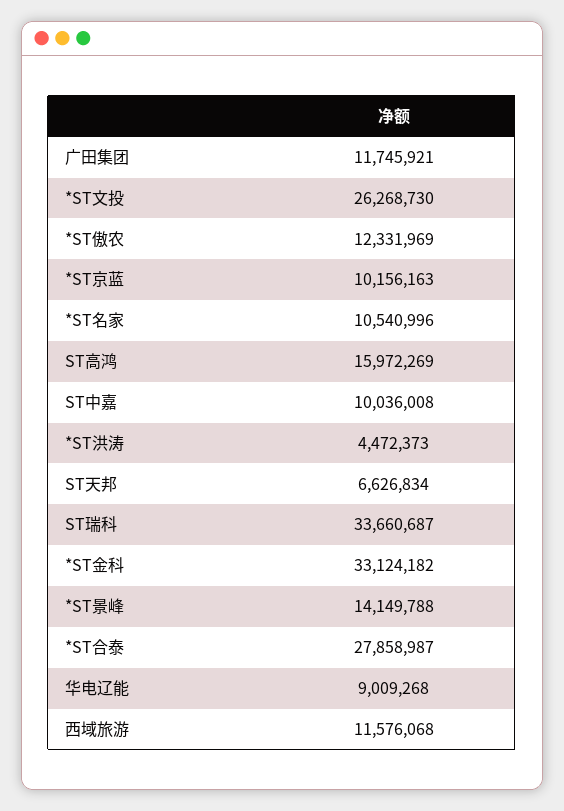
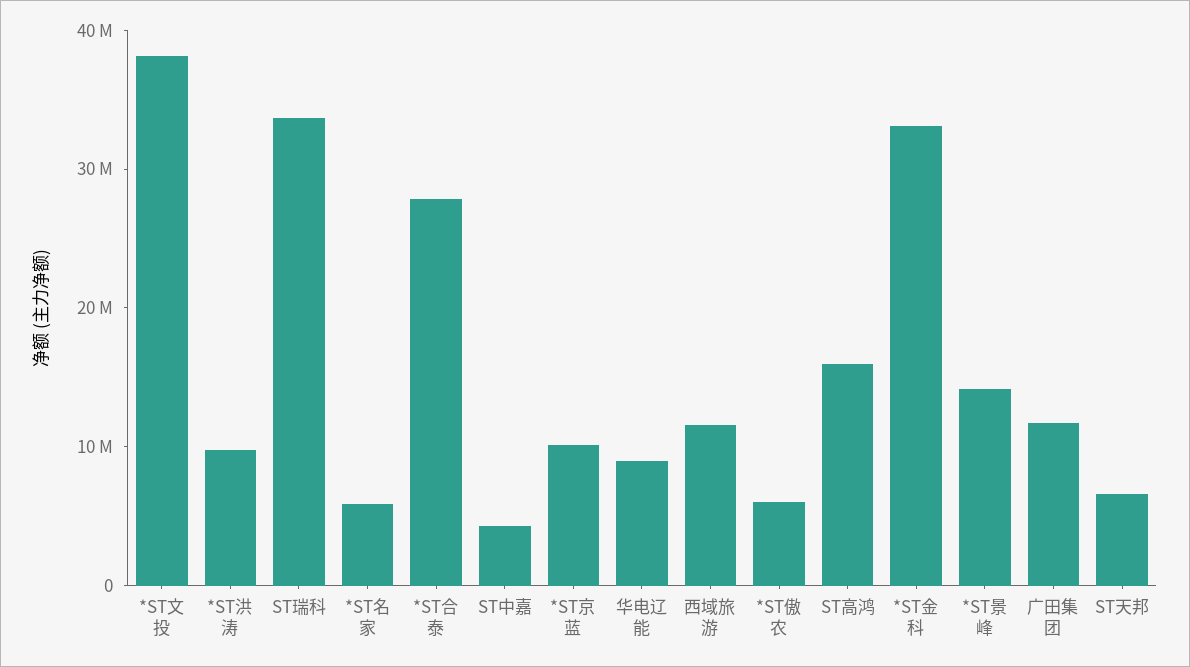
*ST文投: 26268730 -> 38000000
*ST傲农: 12331969 -> 6000000
*ST名家: 10540996 -> 6000000
ST中嘉: 10036008 -> 4000000
*ST洪涛: 4472373 -> 10000000

